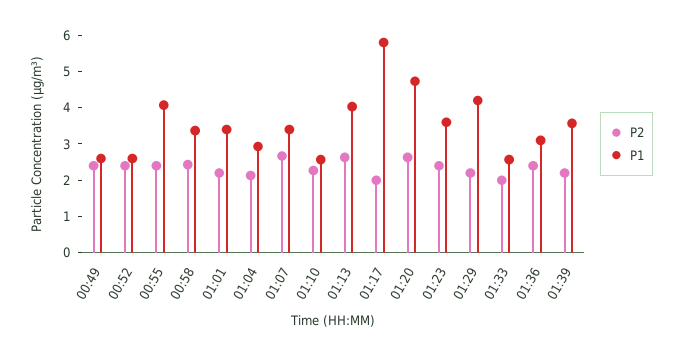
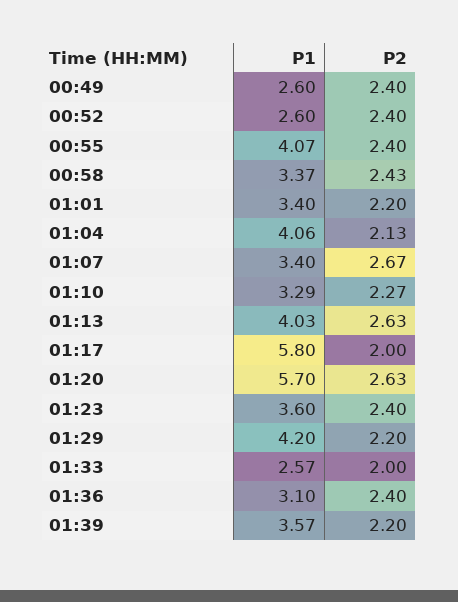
P1, 01:04: 3 -> 4.06
P1, 01:10: 2.5 -> 3.29
P1, 01:20: 4.75 -> 5.7

